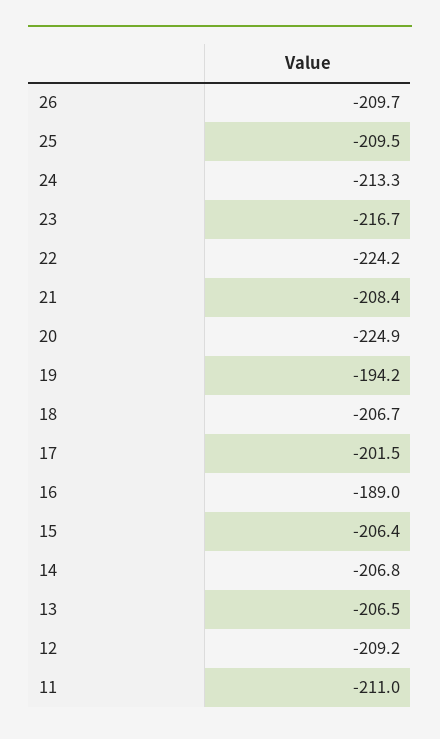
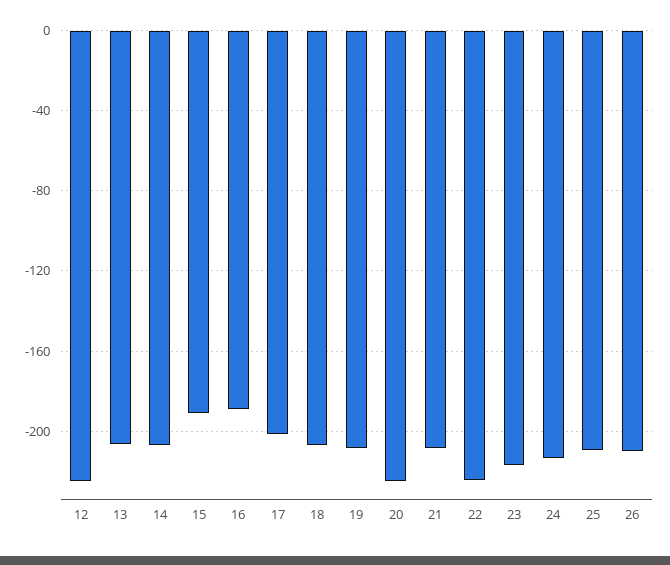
19: -194.2 -> -210
15: -206.4 -> -190
12: -209.2 -> -225
11: -211 -> none

